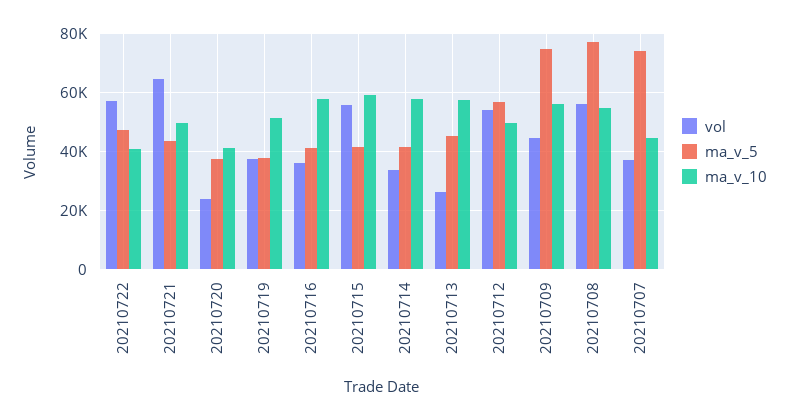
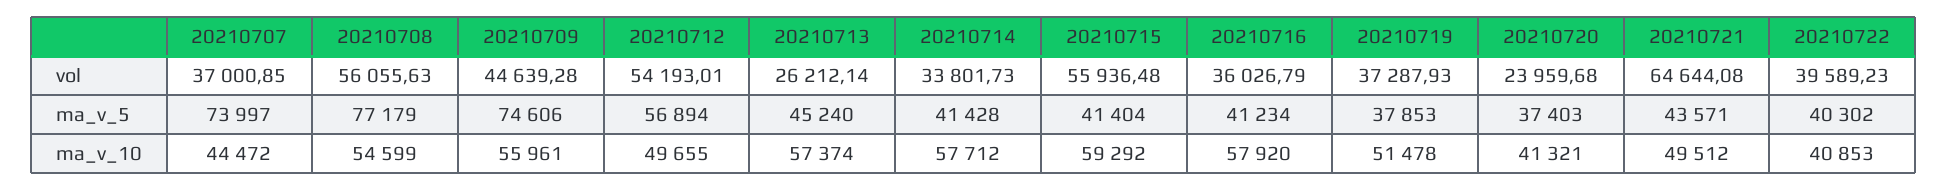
vol, 20210722: 57500 -> 39589.23
ma_v_5, 20210722: 47500 -> 40302

